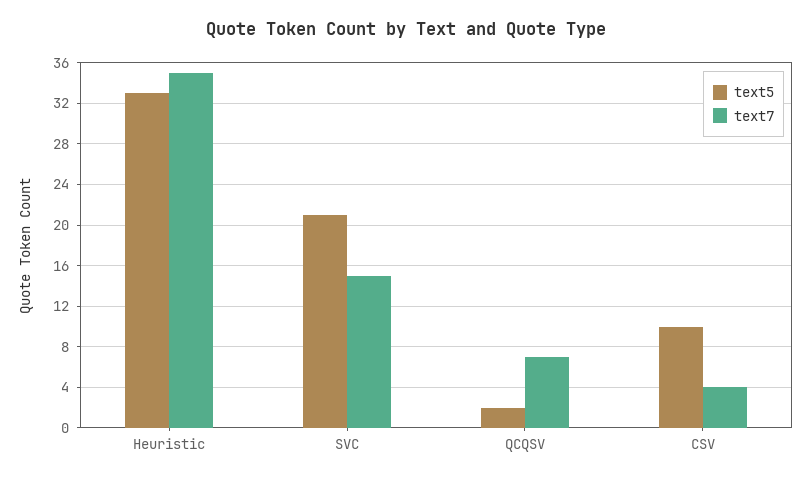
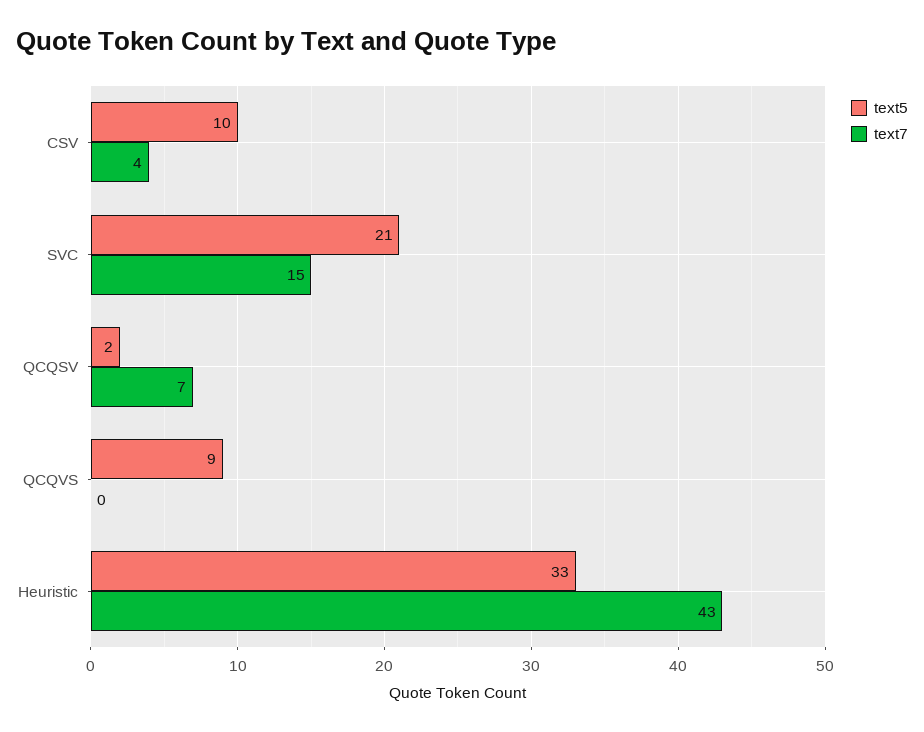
text7, Heuristic: 35 -> 43
text5, QCQVS: none -> 9
text7, QCQVS: none -> 0

